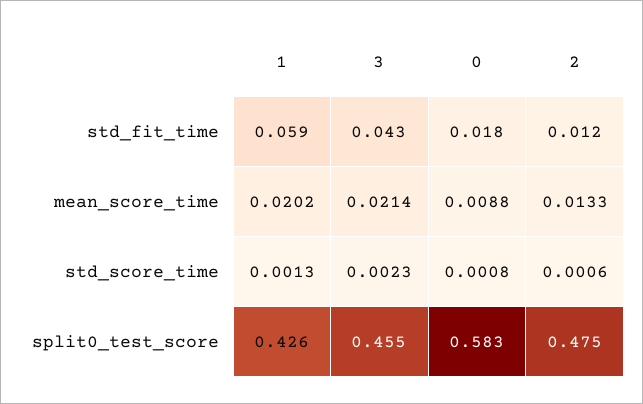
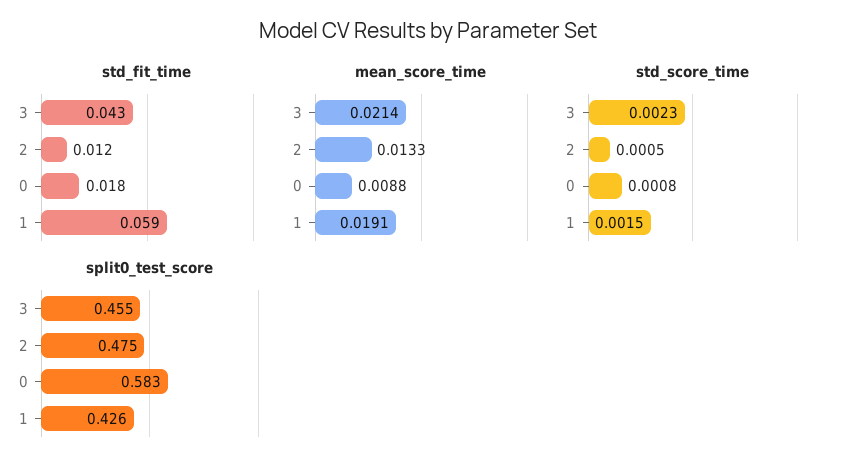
mean_score_time, 1: 0.0202 -> 0.0191
std_score_time, 1: 0.0013 -> 0.0015
std_score_time, 2: 0.0006 -> 0.0005

